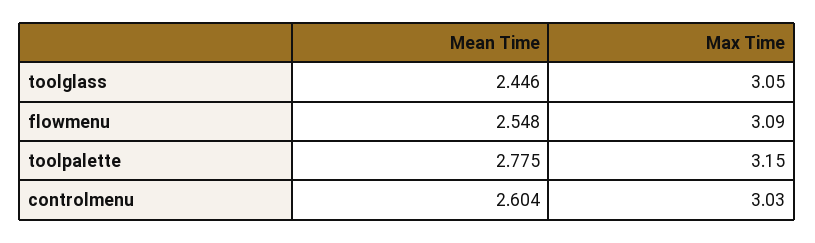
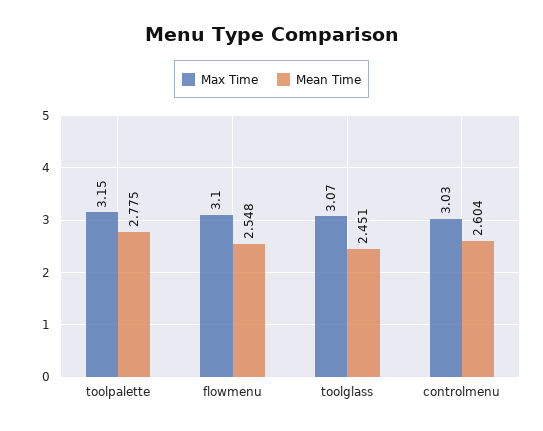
Mean Time, toolglass: 2.446 -> 2.451
Max Time, toolglass: 3.05 -> 3.07
Max Time, flowmenu: 3.09 -> 3.1

